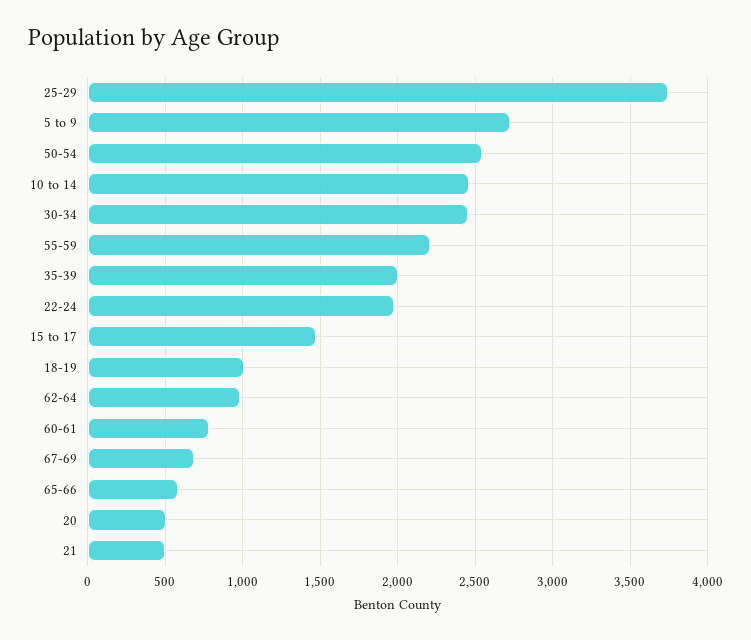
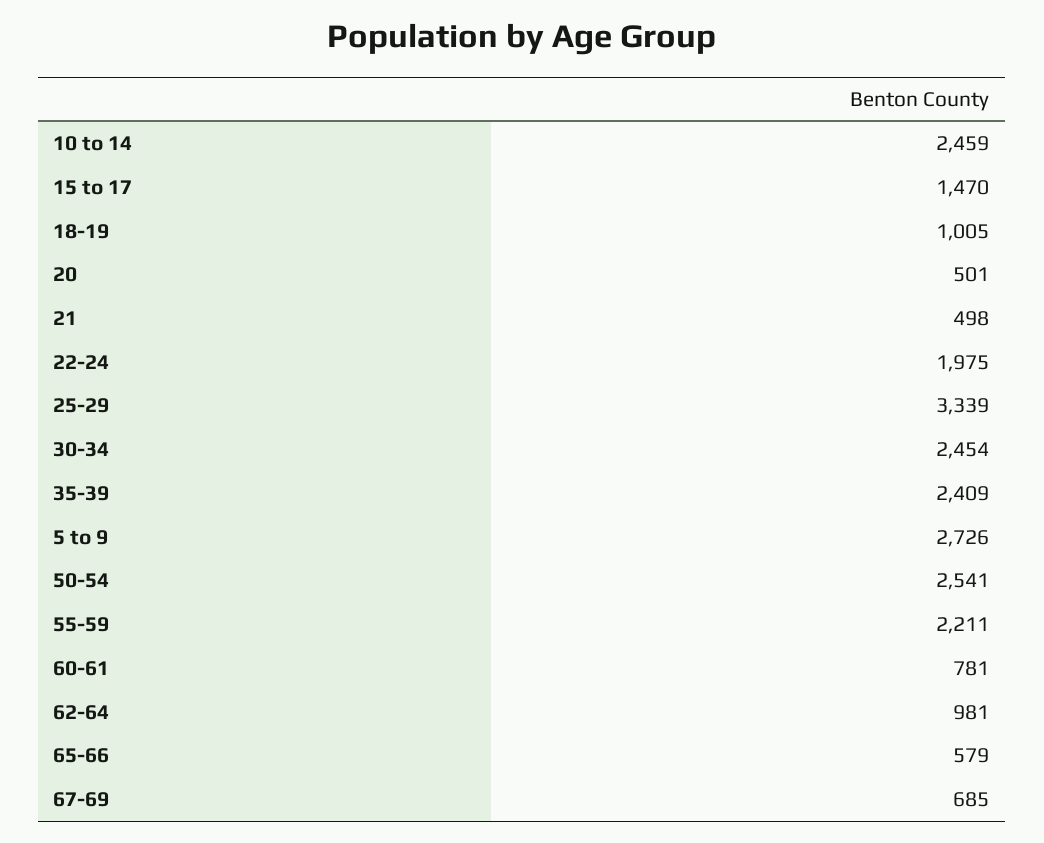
25-29: 3750 -> 3339
35-39: 2000 -> 2409

